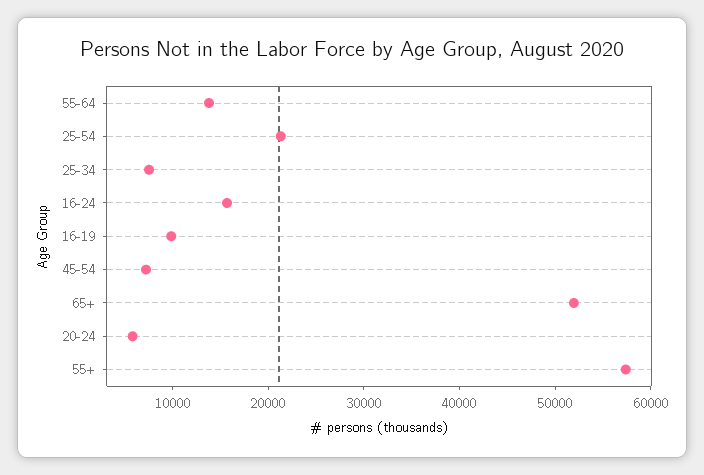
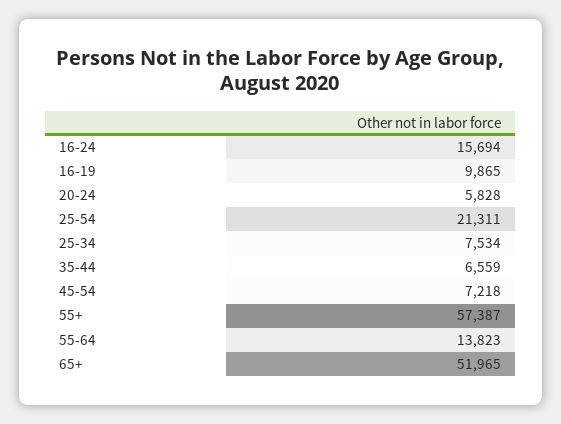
35-44: none -> 6559

